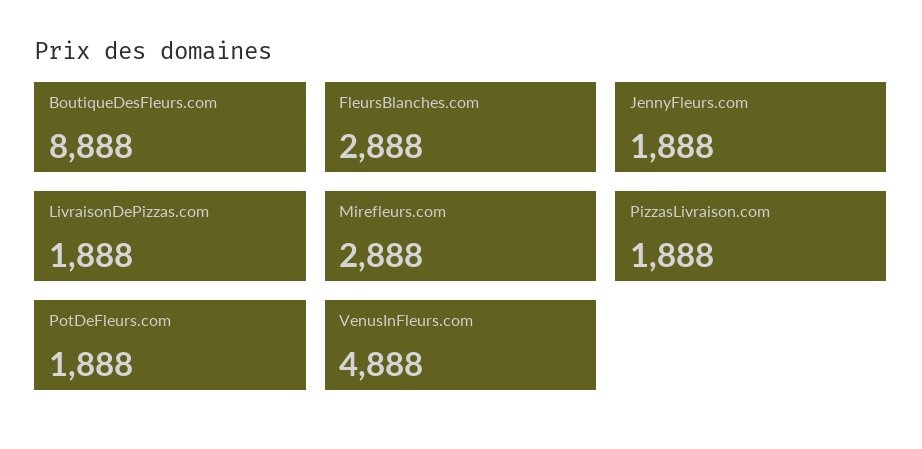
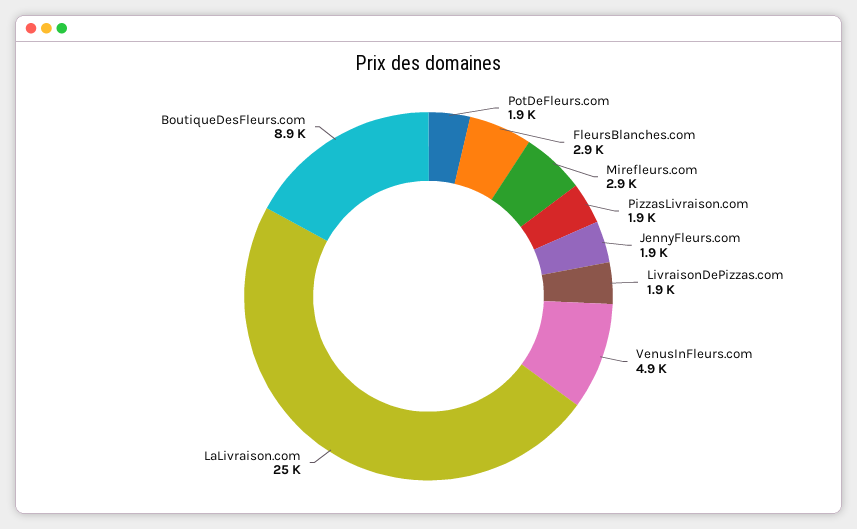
LaLivraison.com: none -> 25000

